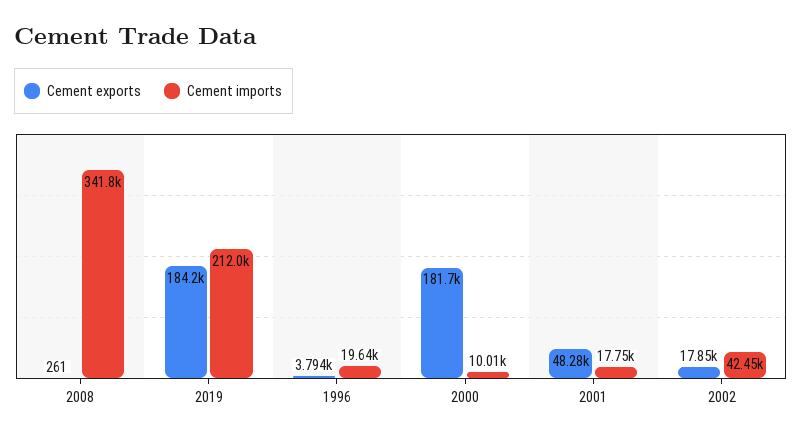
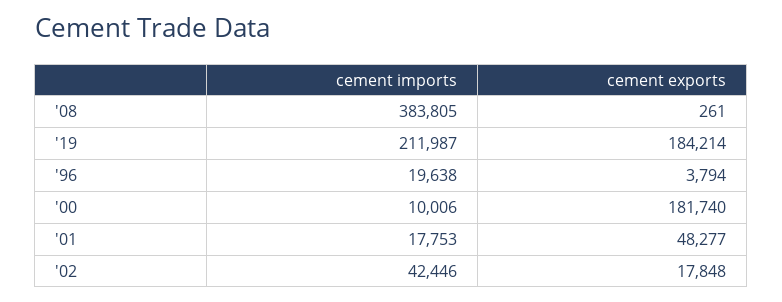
Cement imports, 2008: 341800 -> 383805

